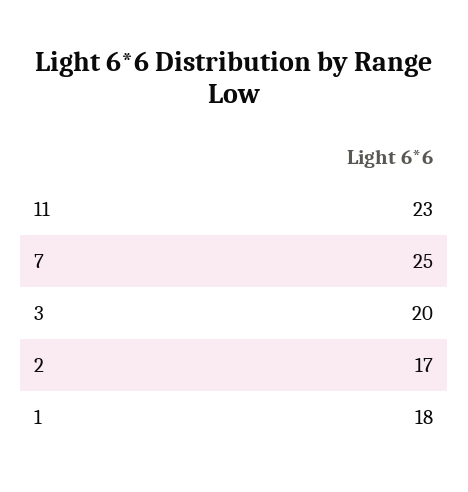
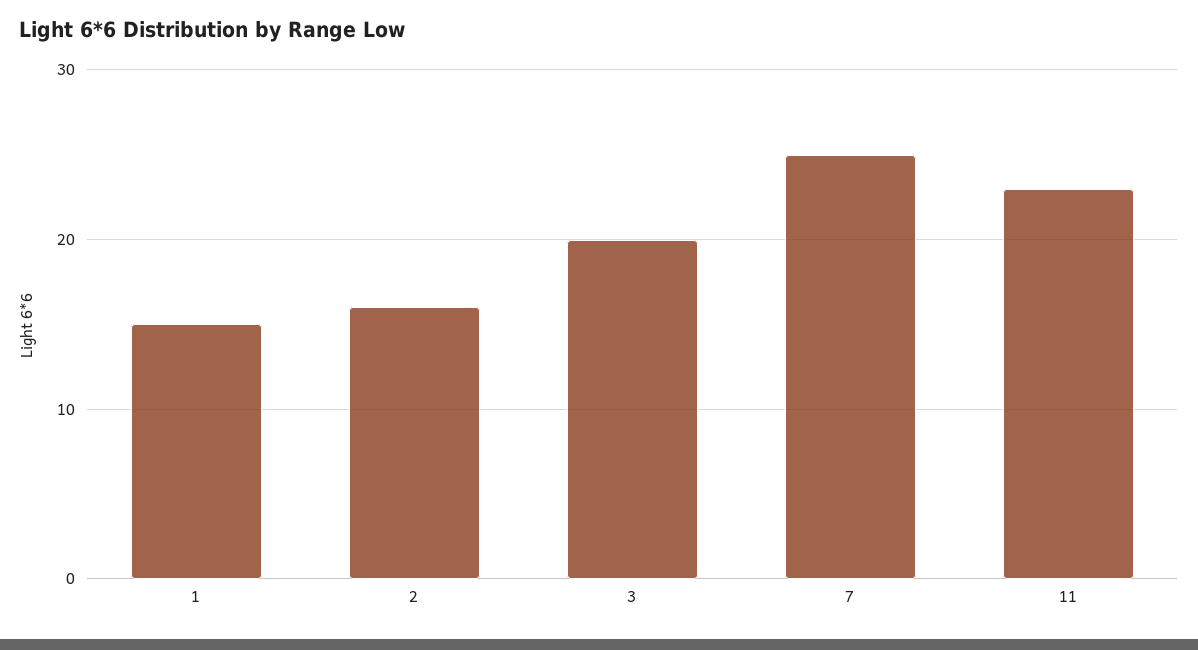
2: 17 -> 16
1: 18 -> 15

